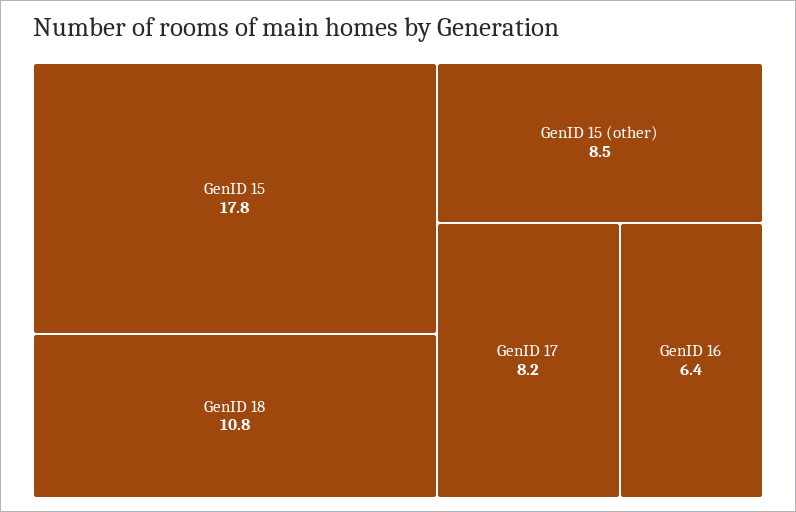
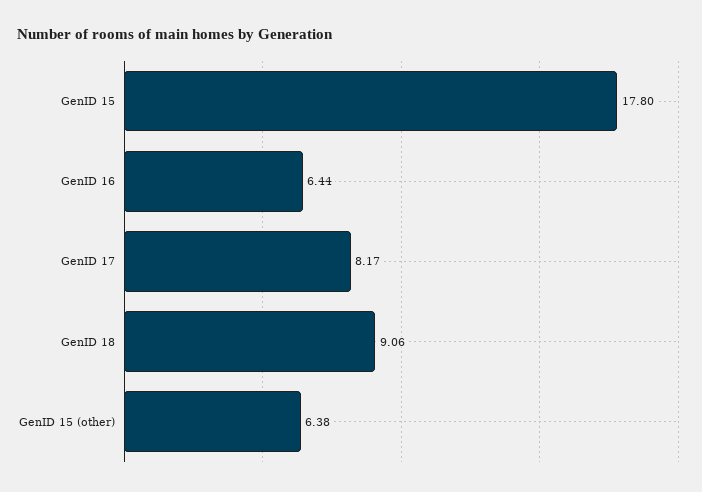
GenID 18: 10.8 -> 9.06
GenID 15 (other): 8.5 -> 6.38

